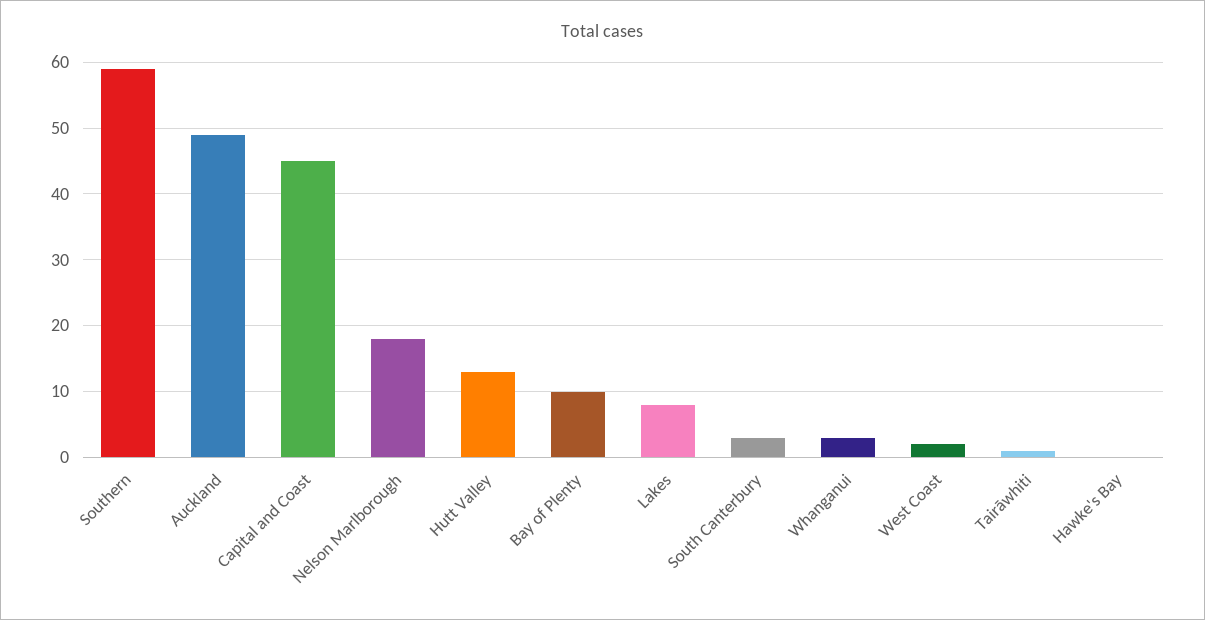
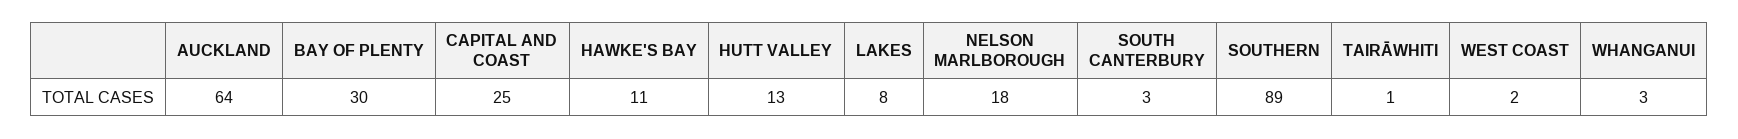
Southern: 59 -> 89
Auckland: 49 -> 64
Capital and Coast: 45 -> 25
Bay of Plenty: 10 -> 30
Hawke's Bay: 0 -> 11

